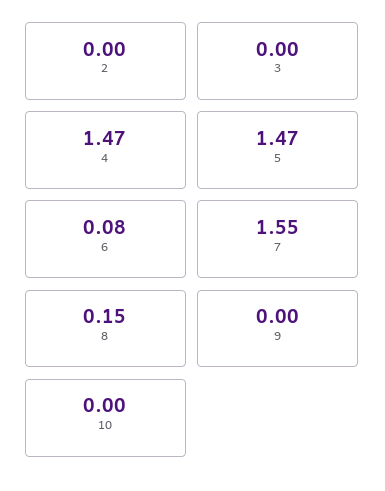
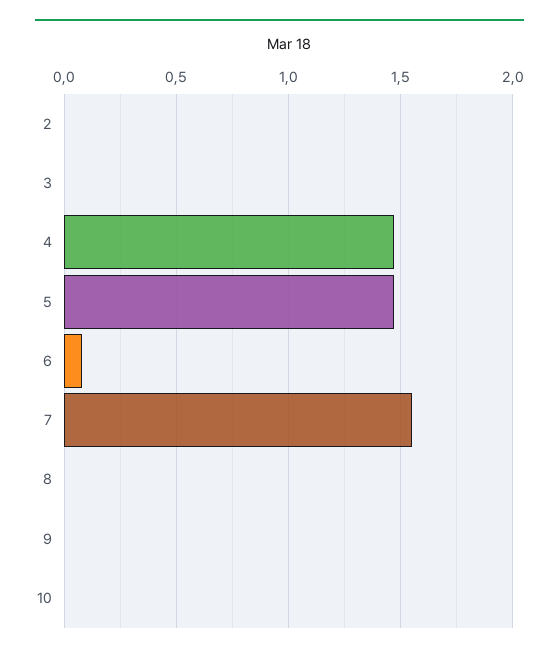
8: 0.15 -> 0

